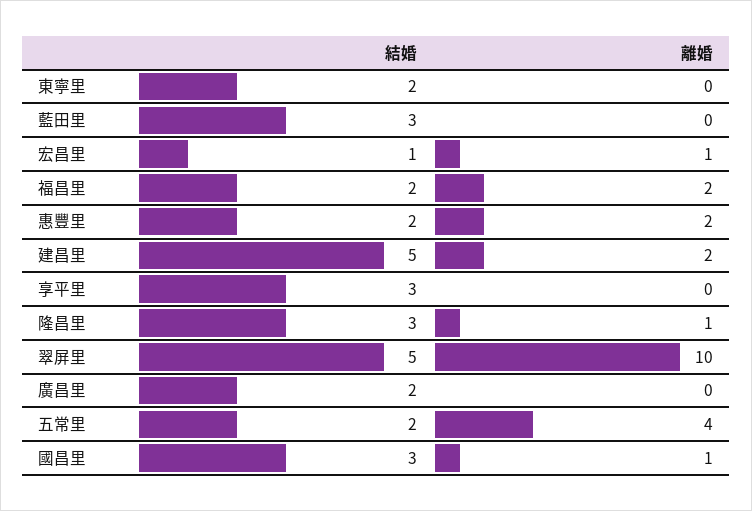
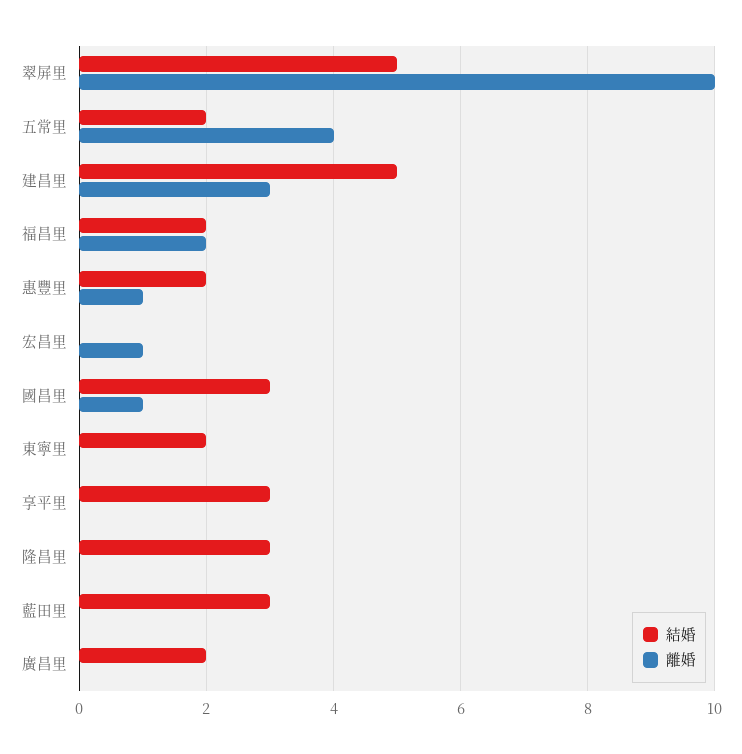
結婚, 宏昌里: 1 -> 0
離婚, 惠豐里: 2 -> 1
離婚, 建昌里: 2 -> 3
離婚, 隆昌里: 1 -> 0

